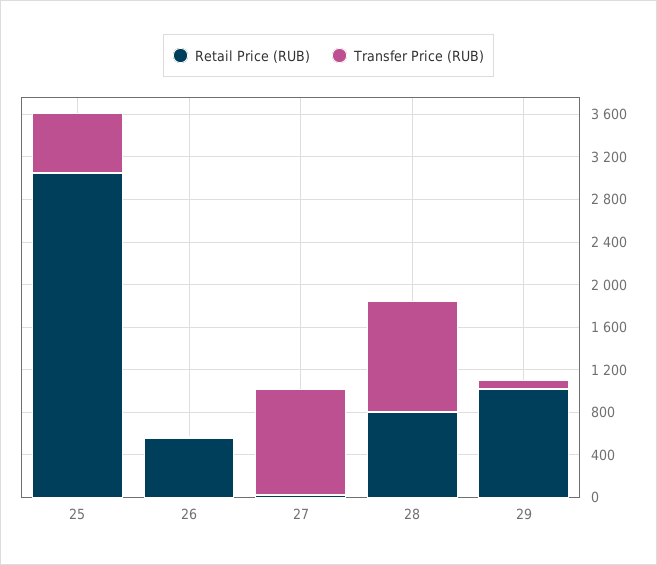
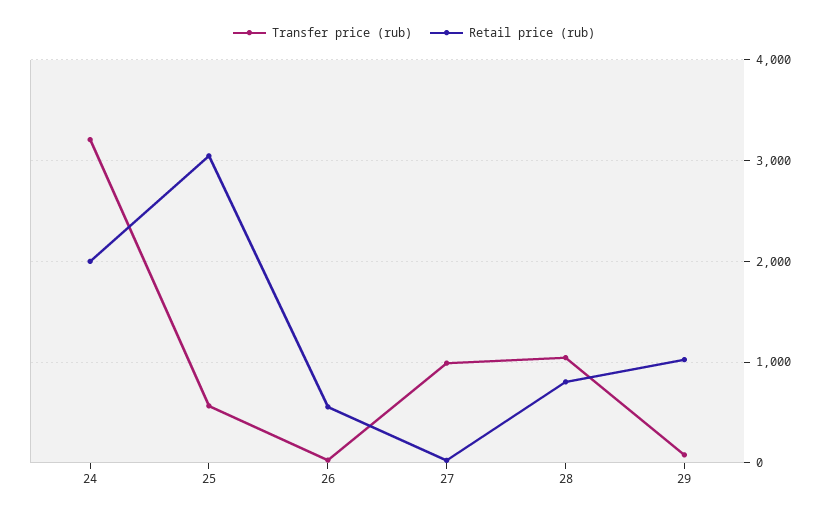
Transfer Price (RUB), 24: none -> 3200
Retail Price (RUB), 24: none -> 2000

